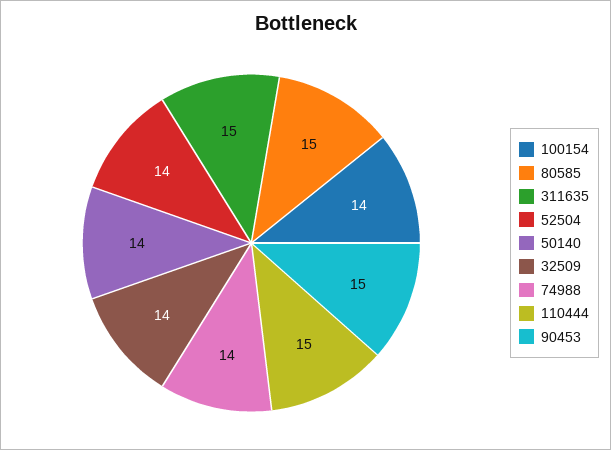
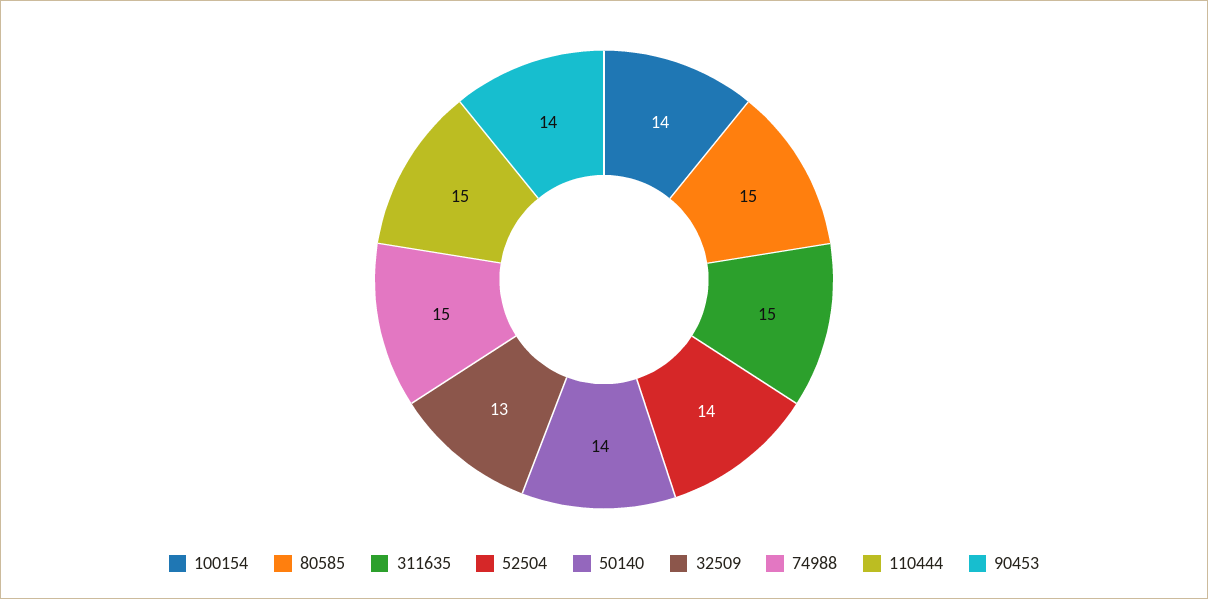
32509: 14 -> 13
74988: 14 -> 15
90453: 15 -> 14

